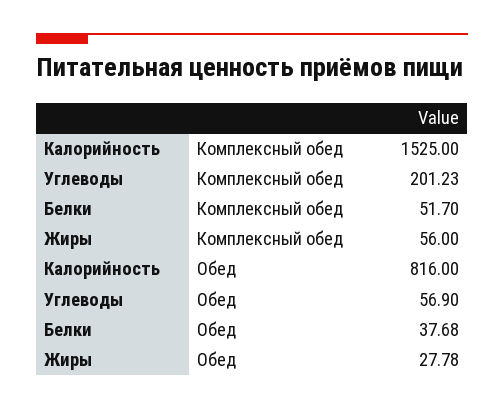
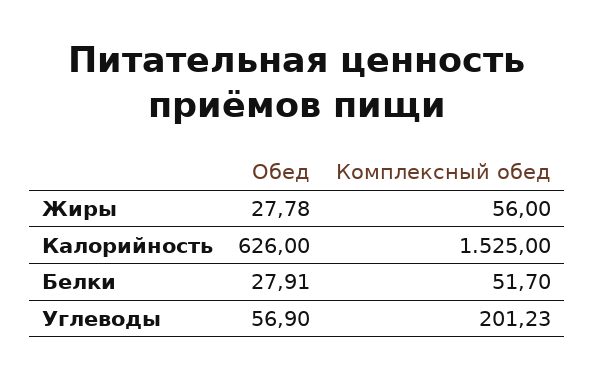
Калорийность, Обед: 816 -> 626
Белки, Обед: 37.68 -> 27.91

